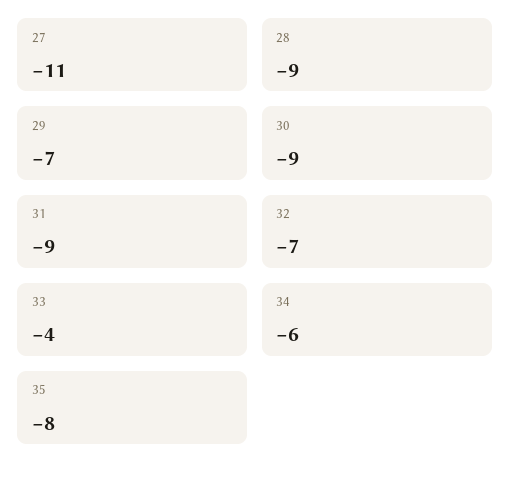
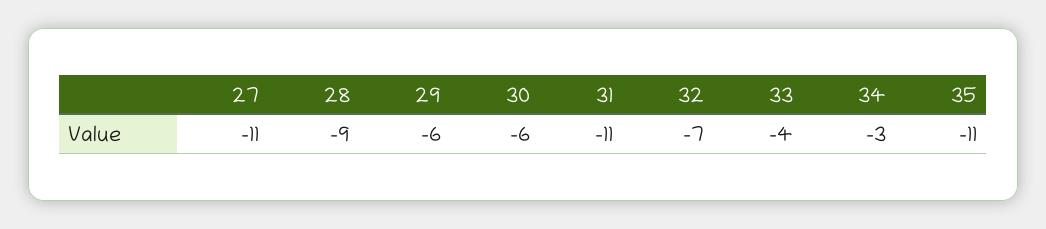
29: -7 -> -6
30: -9 -> -6
31: -9 -> -11
34: -6 -> -3
35: -8 -> -11

